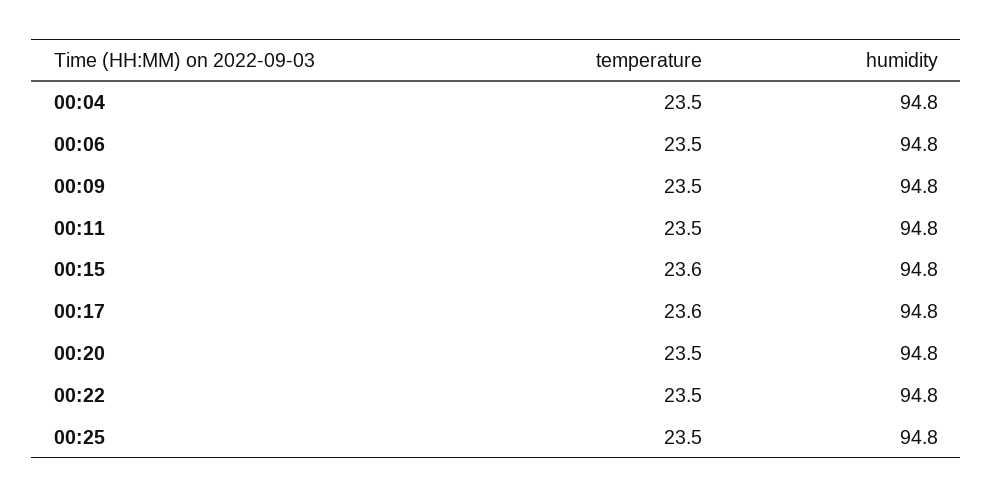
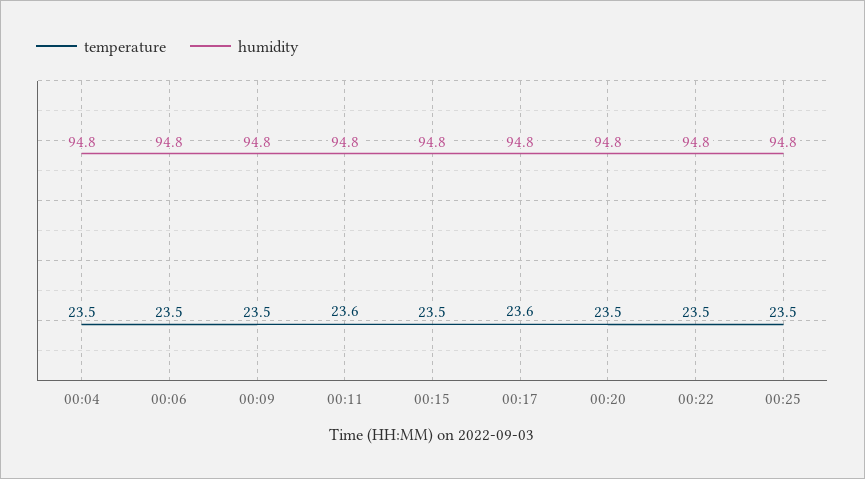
temperature, 00:11: 23.5 -> 23.6
temperature, 00:15: 23.6 -> 23.5

